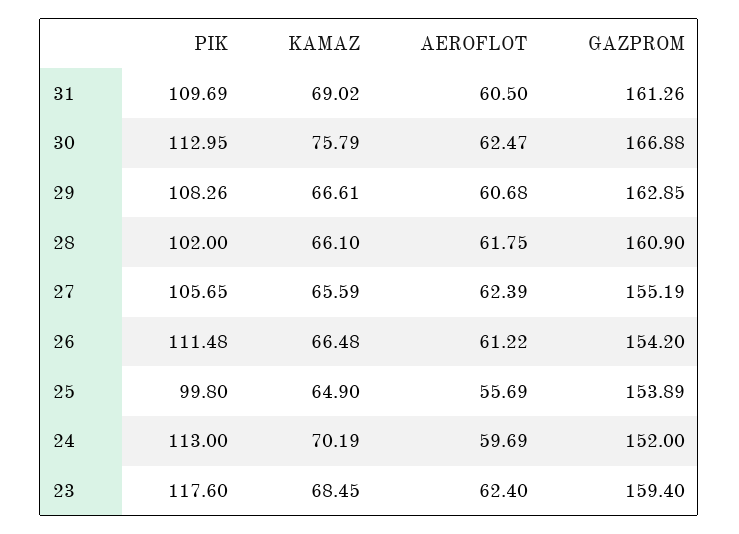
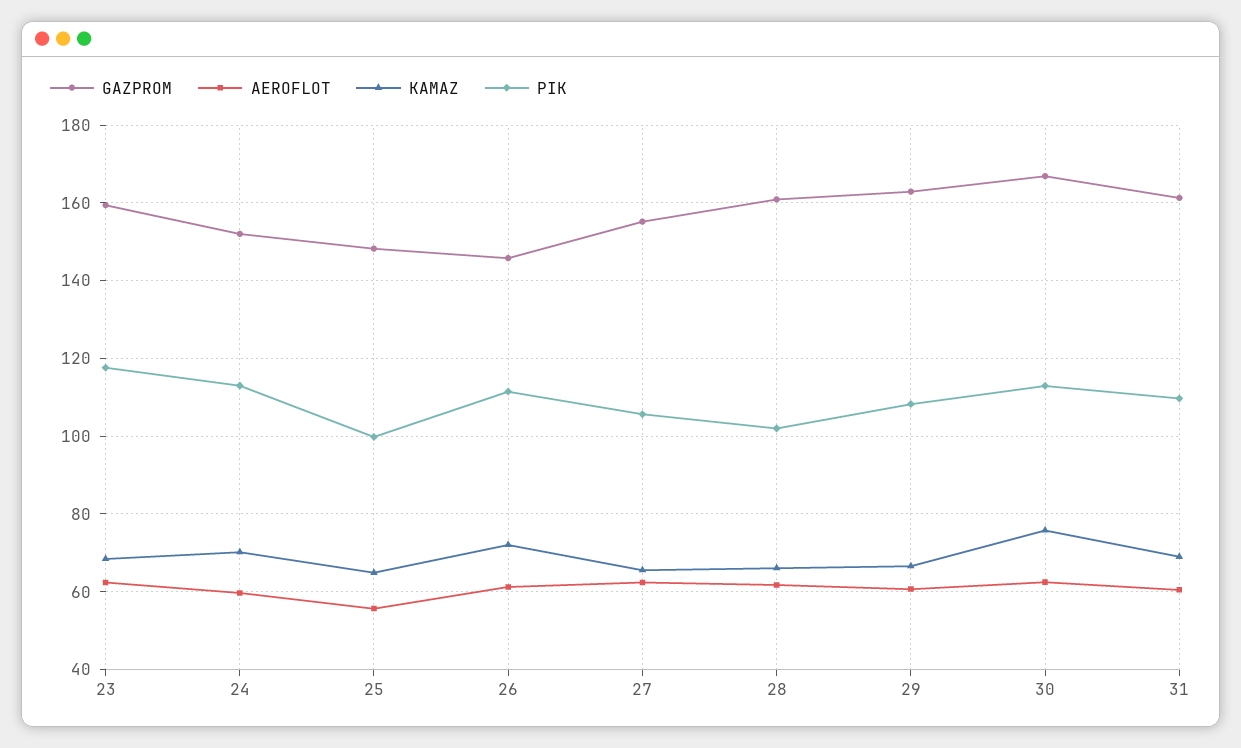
KAMAZ, 26: 66.48 -> 72
GAZPROM, 26: 154.2 -> 146
GAZPROM, 25: 153.89 -> 148

